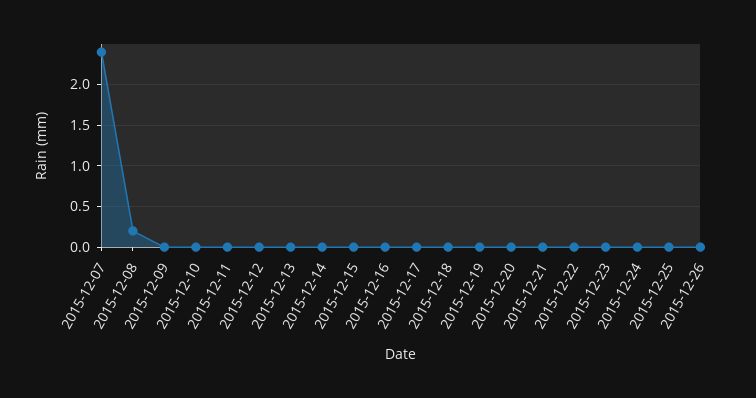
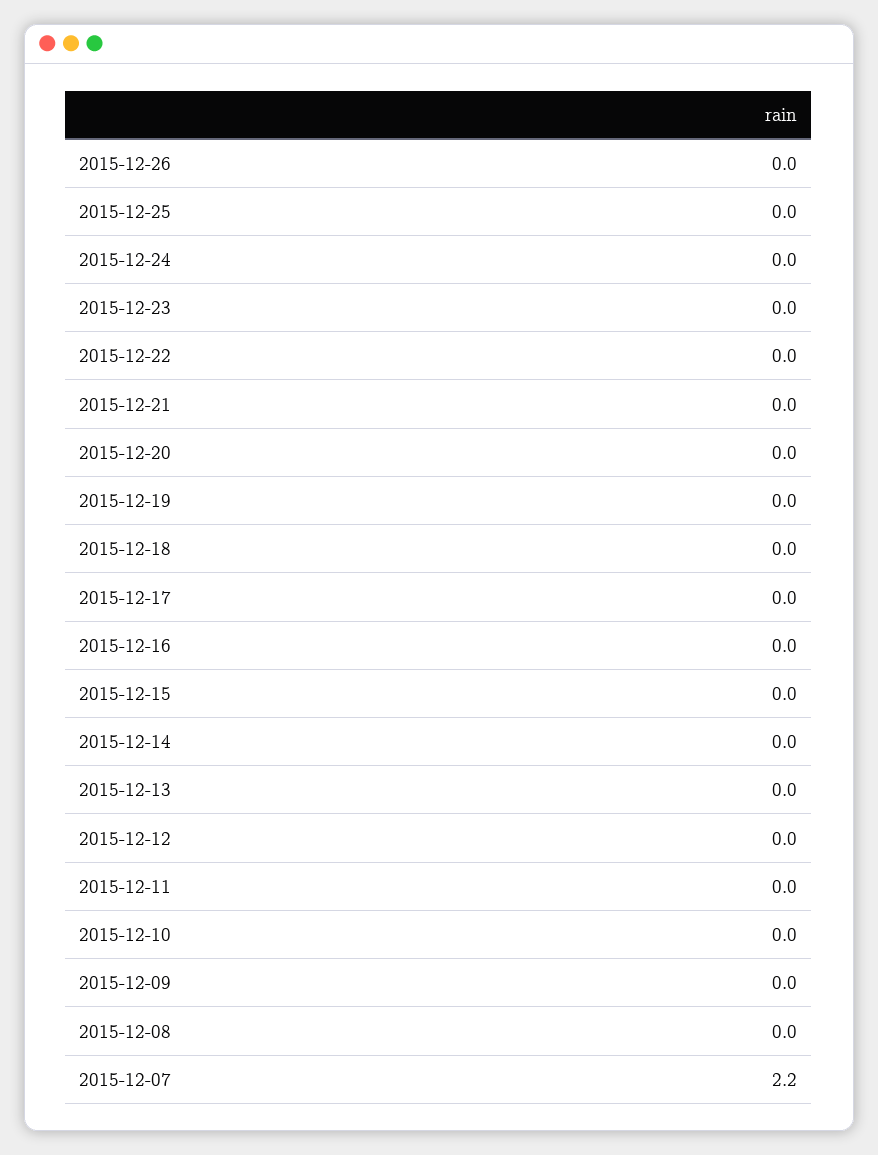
2015-12-07: 2.4 -> 2.2
2015-12-08: 0.2 -> 0

